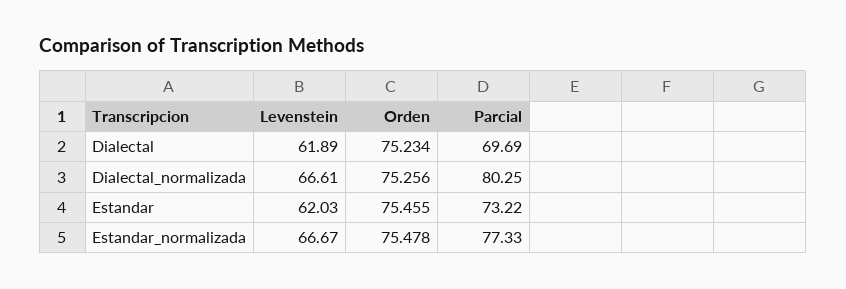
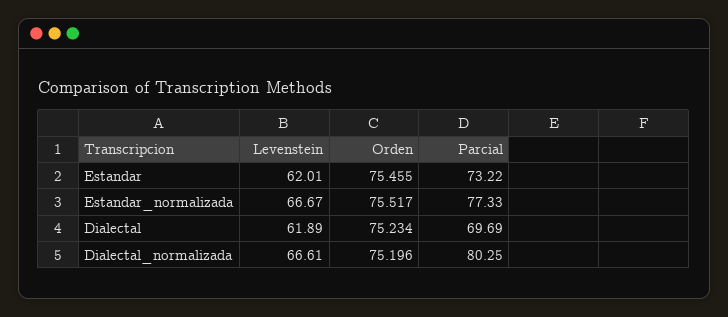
Orden, Dialectal_normalizada: 75.256 -> 75.196
Levenstein, Estandar: 62.03 -> 62.01
Orden, Estandar_normalizada: 75.478 -> 75.517

